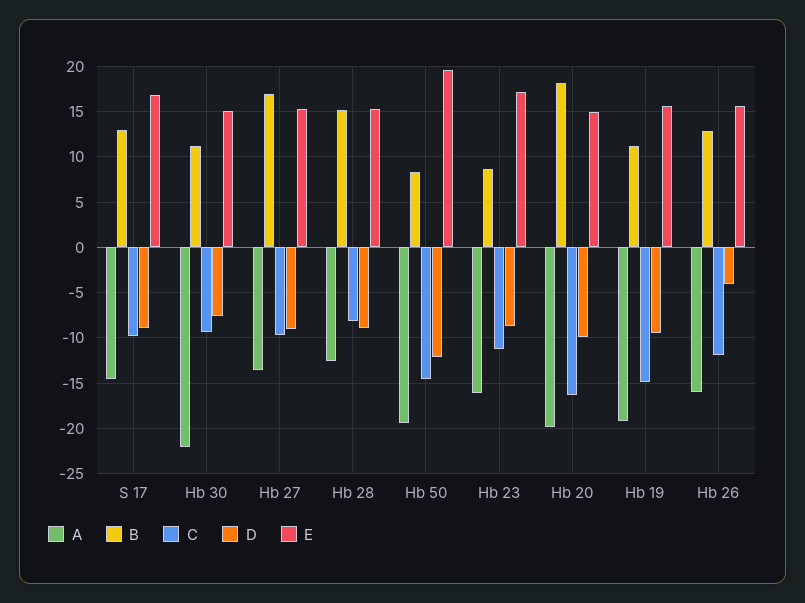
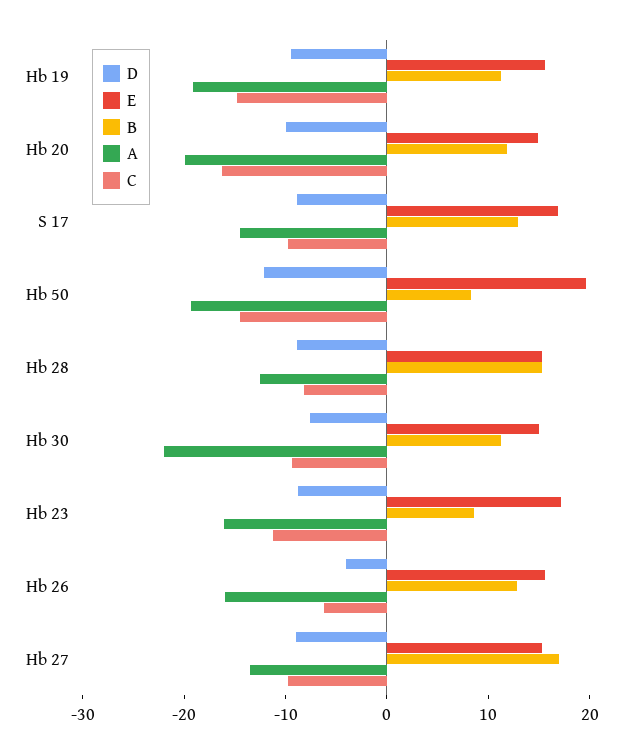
B, Hb 20: 18 -> 12
C, Hb 26: -12 -> -6

